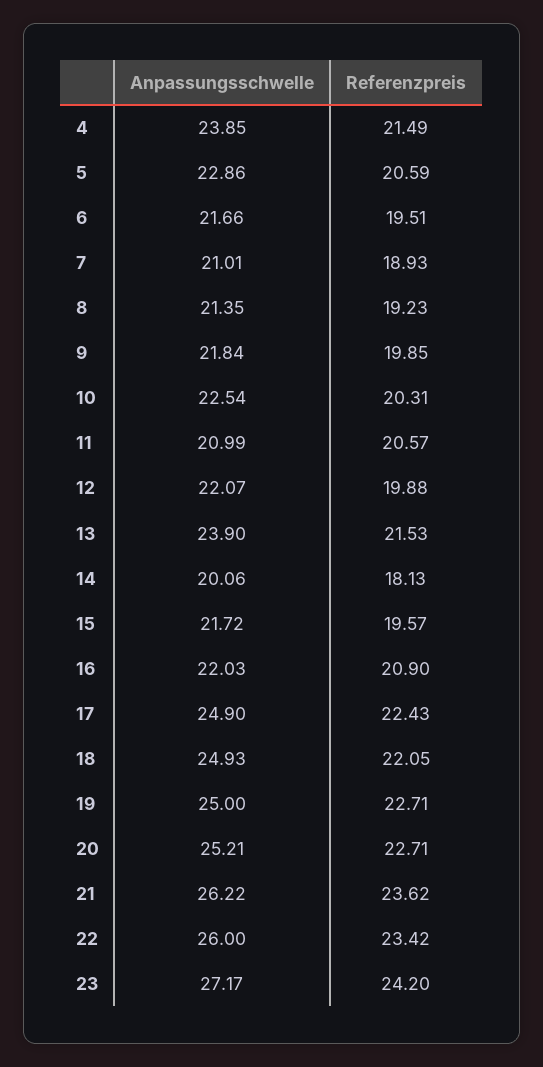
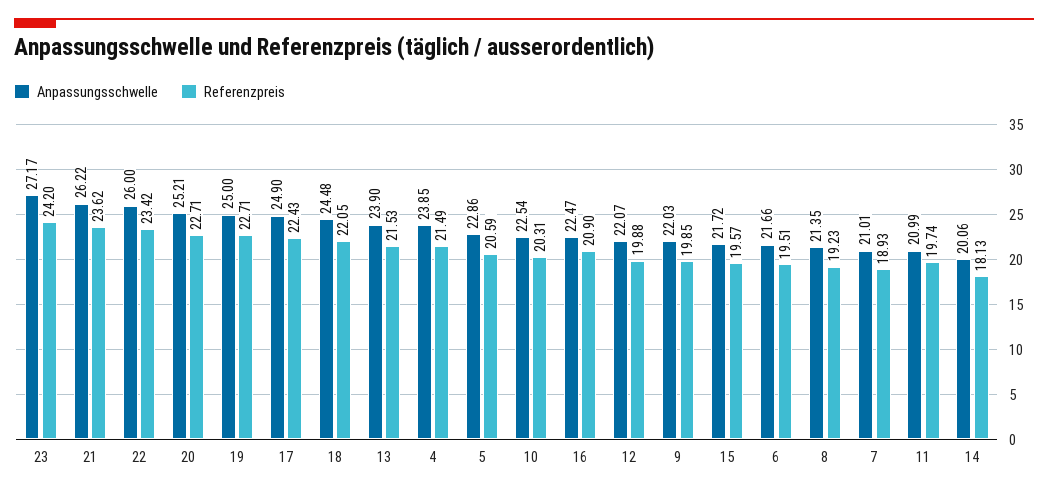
Anpassungsschwelle, 9: 21.84 -> 22.03
Referenzpreis, 11: 20.57 -> 19.74
Anpassungsschwelle, 16: 22.03 -> 22.47
Anpassungsschwelle, 18: 24.93 -> 24.48

